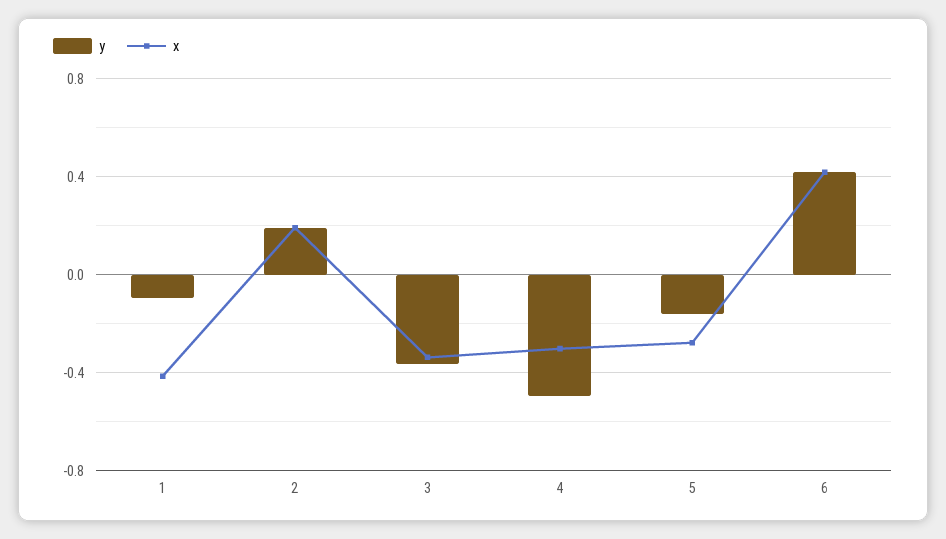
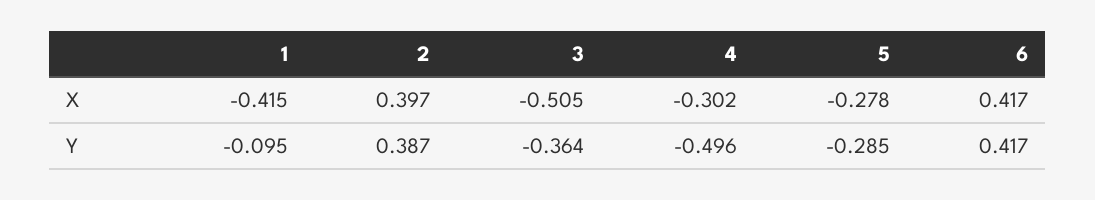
y, 2: 0.2 -> 0.387
x, 2: 0.2 -> 0.397
x, 3: -0.35 -> -0.505
y, 5: -0.15 -> -0.285

